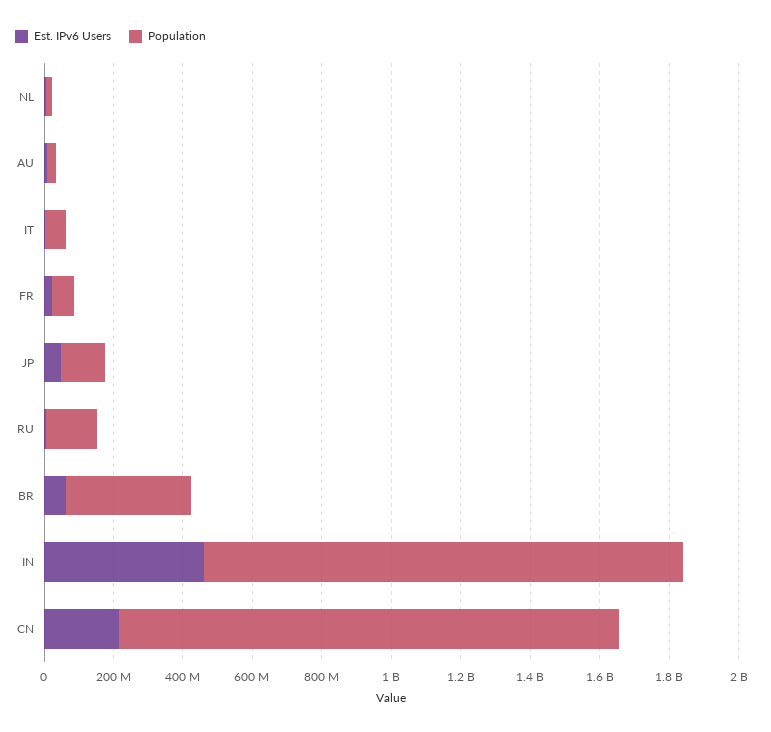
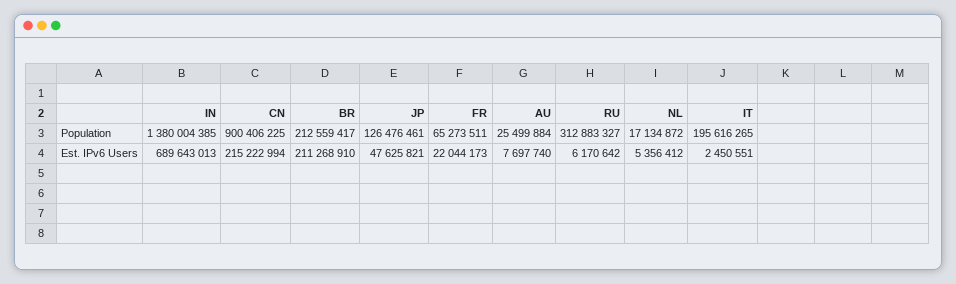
Population, IT: 50000000 -> 195616265
Population, RU: 150000000 -> 312883327
Est. IPv6 Users, BR: 50000000 -> 211268910
Population, BR: 350000000 -> 212559417
Est. IPv6 Users, IN: 450000000 -> 689643013
Population, CN: 1450000000 -> 900406225

